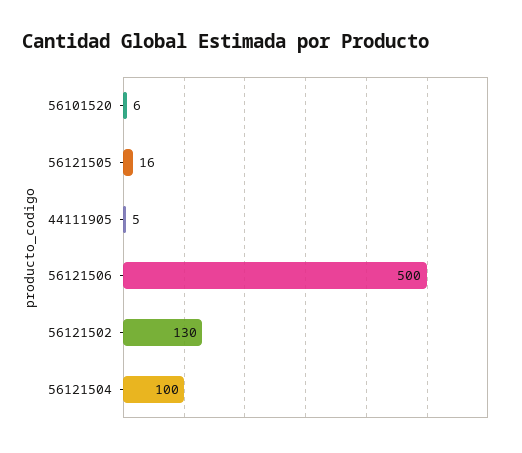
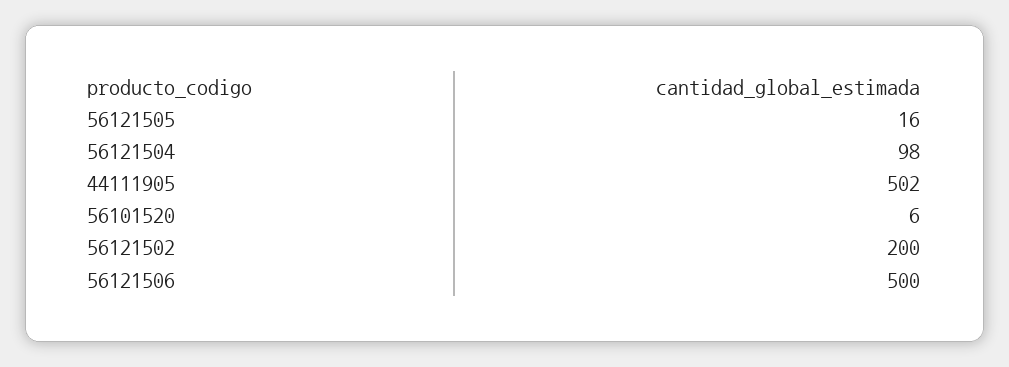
44111905: 5 -> 502
56121502: 130 -> 200
56121504: 100 -> 98

